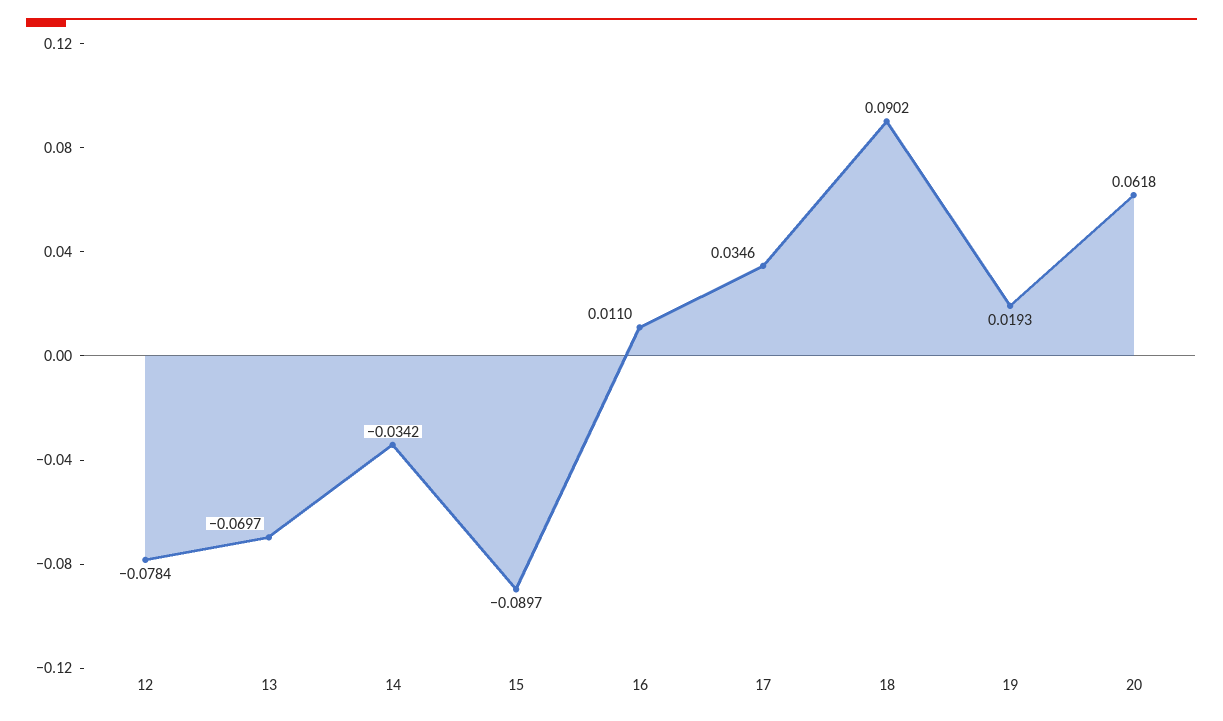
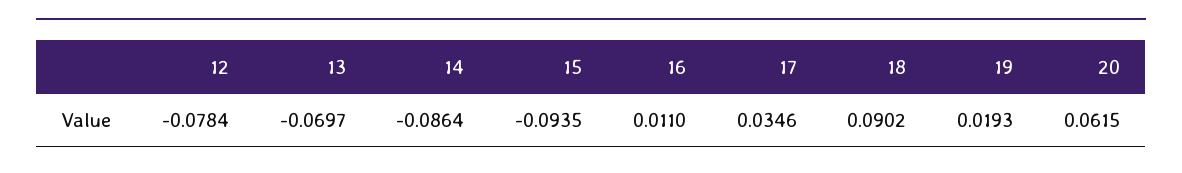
14: -0.0342 -> -0.0864
15: -0.0897 -> -0.0935
20: 0.0618 -> 0.0615

